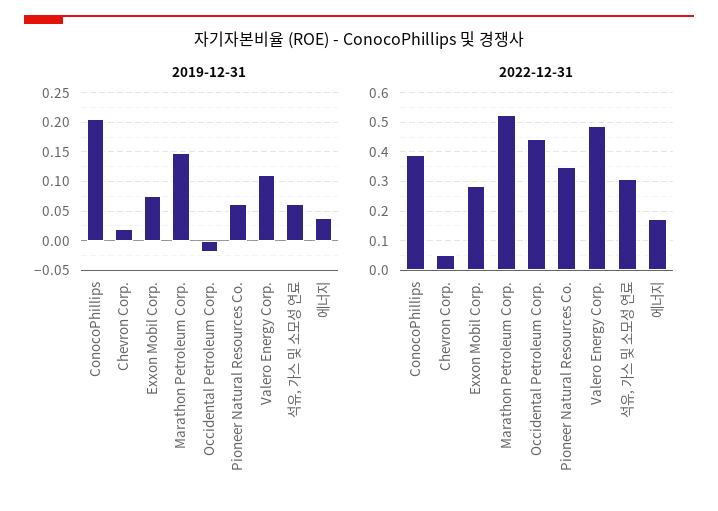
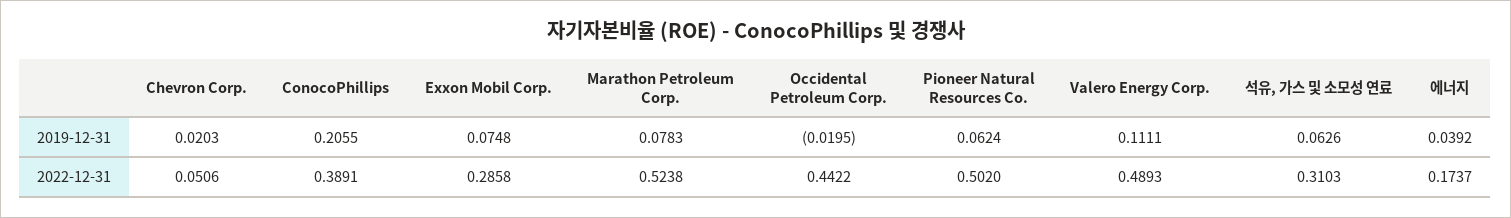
2019-12-31, Marathon Petroleum Corp.: 0.15 -> 0.0783
2022-12-31, Pioneer Natural Resources Co.: 0.35 -> 0.502

